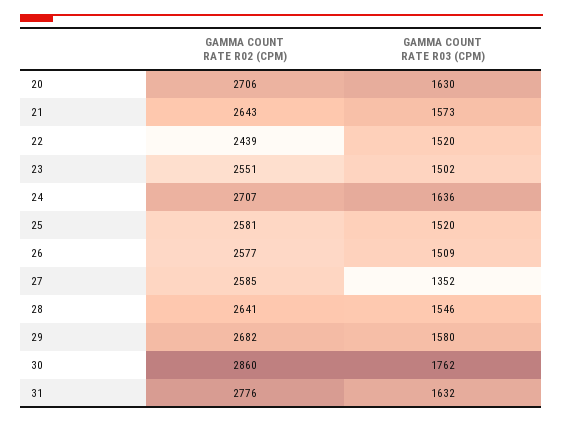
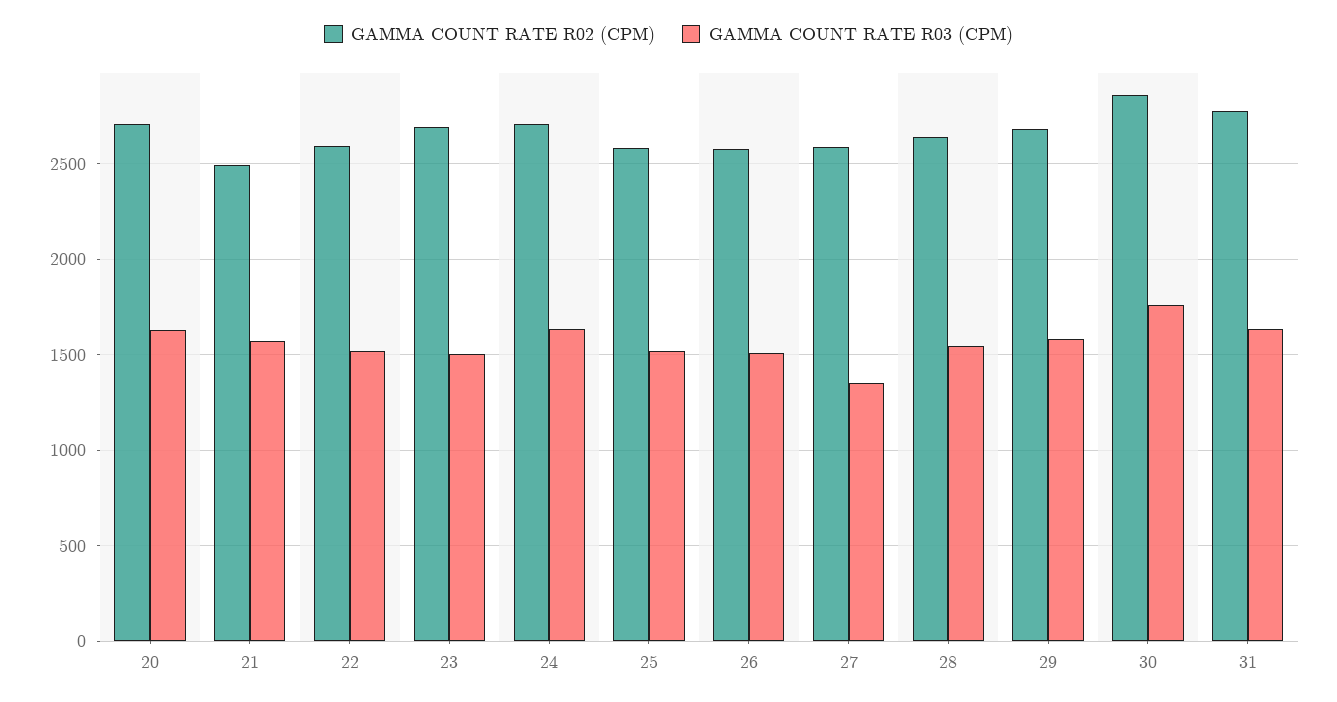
GAMMA COUNT RATE R02 (CPM), 21: 2643 -> 2500
GAMMA COUNT RATE R02 (CPM), 22: 2439 -> 2600
GAMMA COUNT RATE R02 (CPM), 23: 2551 -> 2700

